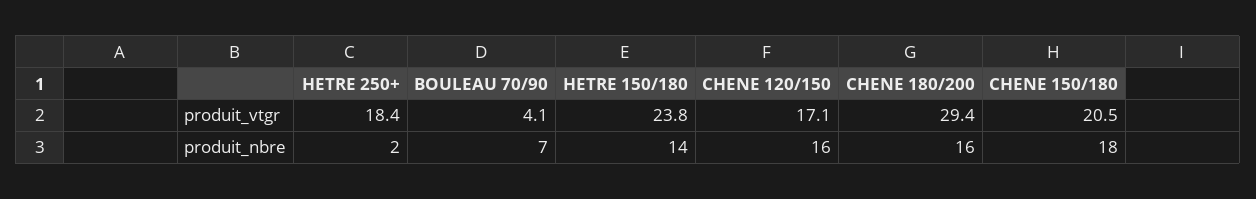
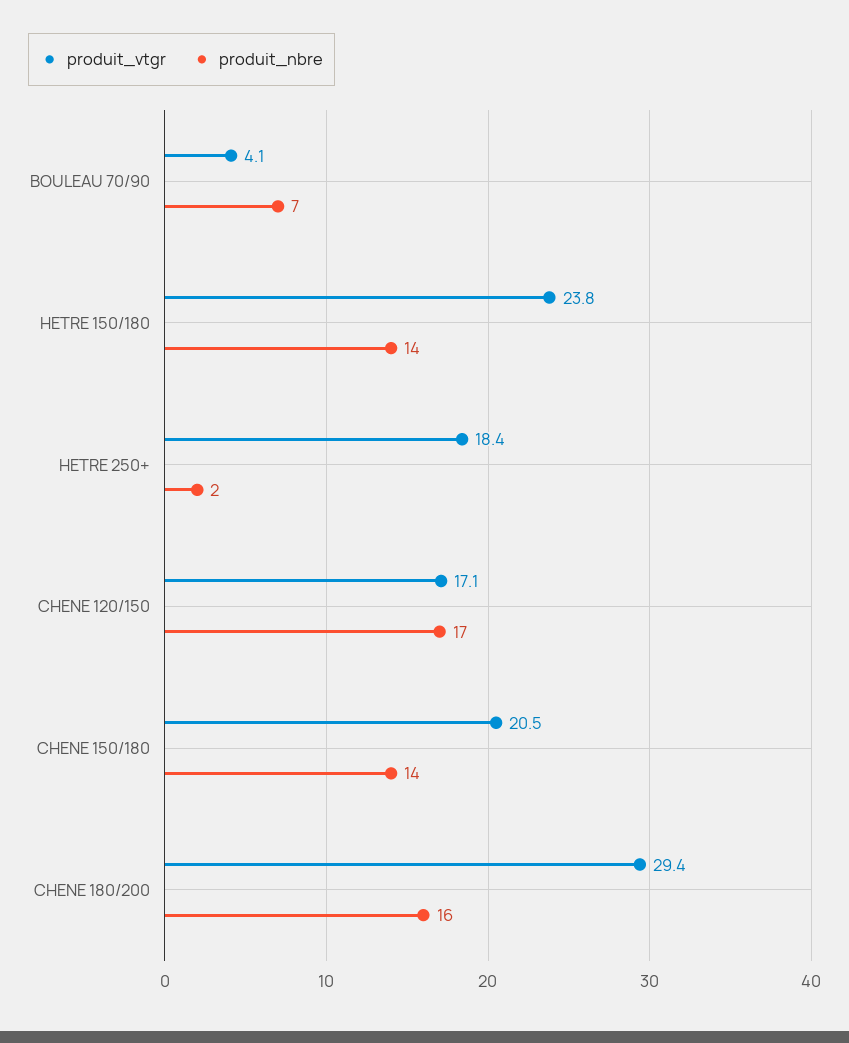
produit_nbre, CHENE 120/150: 16 -> 17
produit_nbre, CHENE 150/180: 18 -> 14

